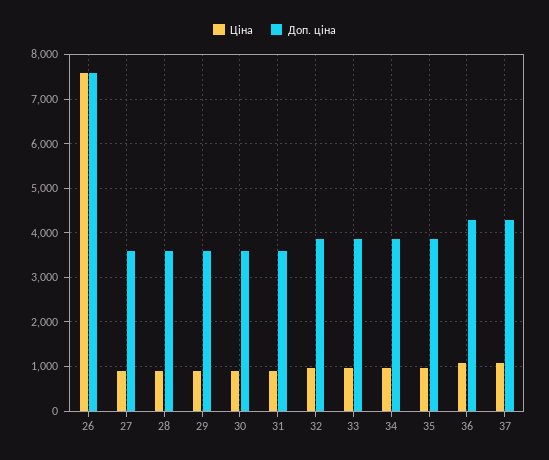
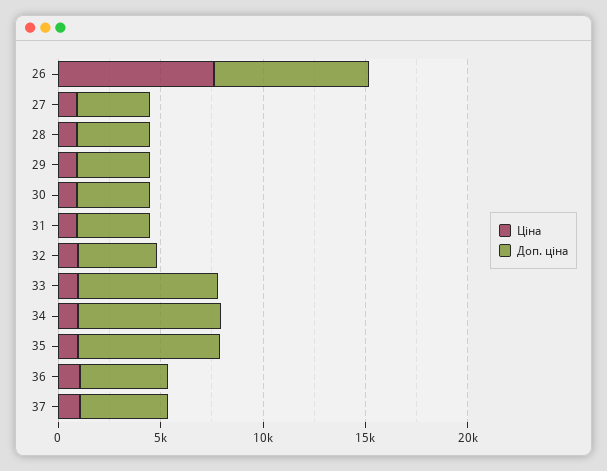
Доп. ціна, 33: 3800 -> 7000
Доп. ціна, 34: 3800 -> 7000
Доп. ціна, 35: 3800 -> 7000

